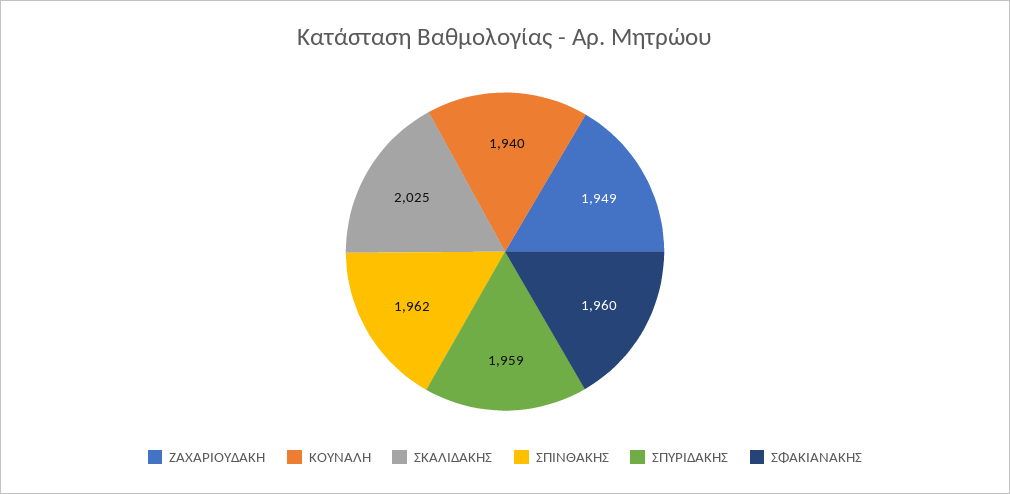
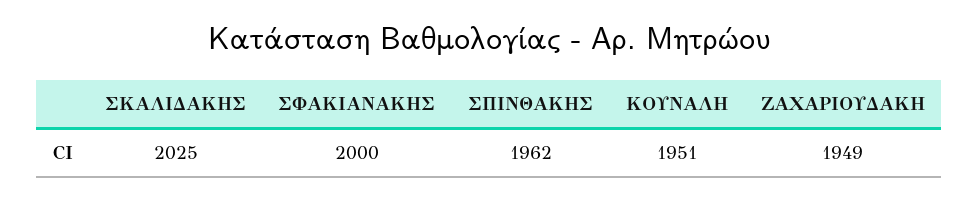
ΚΟΥΝΑΛΗ: 1940 -> 1951
ΣΠΥΡΙΔΑΚΗΣ: 1959 -> none
ΣΦΑΚΙΑΝΑΚΗΣ: 1960 -> 2000

